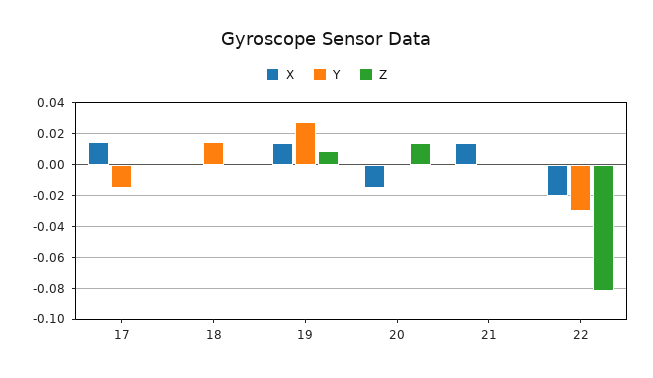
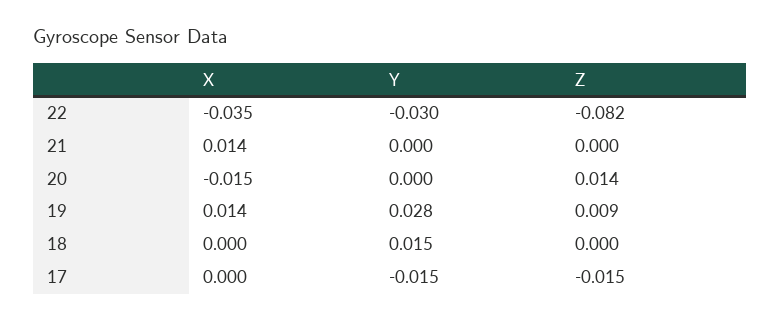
X, 17: 0.015 -> 0
Z, 17: 0 -> -0.015
X, 22: -0.02 -> -0.035

